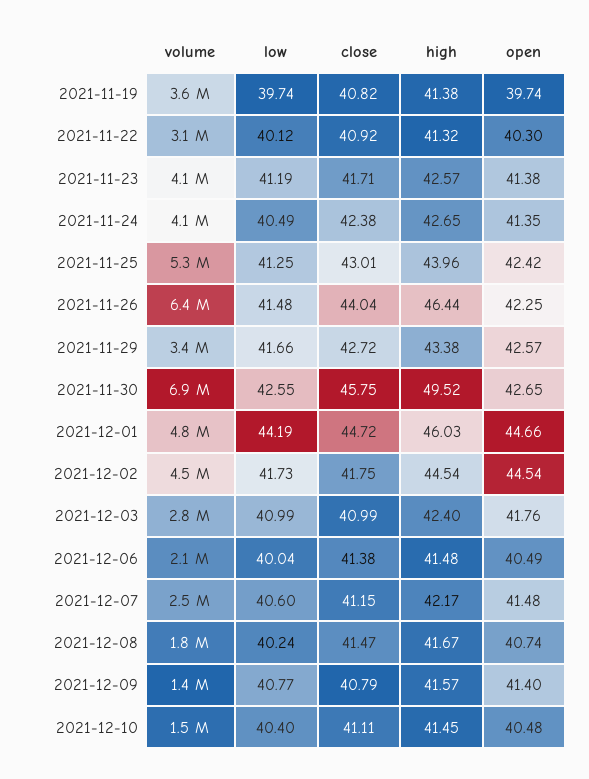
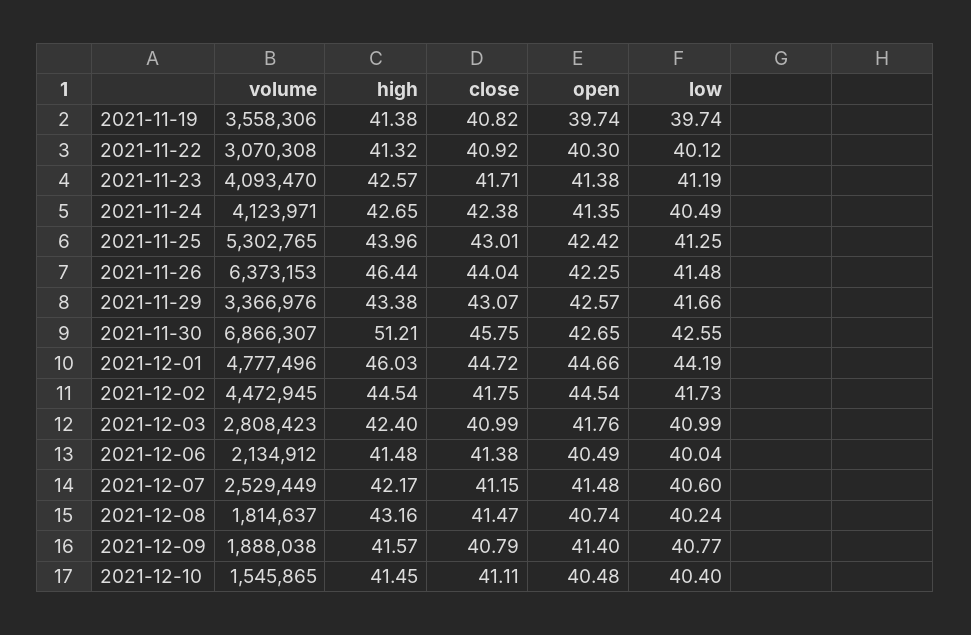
close, 2021-11-29: 42.72 -> 43.07
high, 2021-11-30: 49.52 -> 51.21
high, 2021-12-08: 41.67 -> 43.16
volume, 2021-12-09: 1400000 -> 1888038

